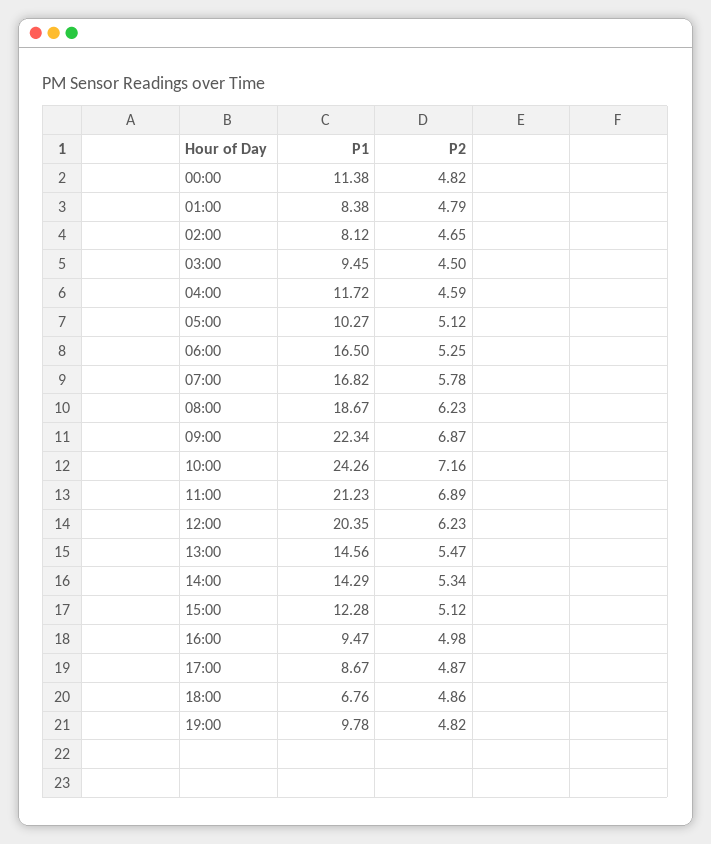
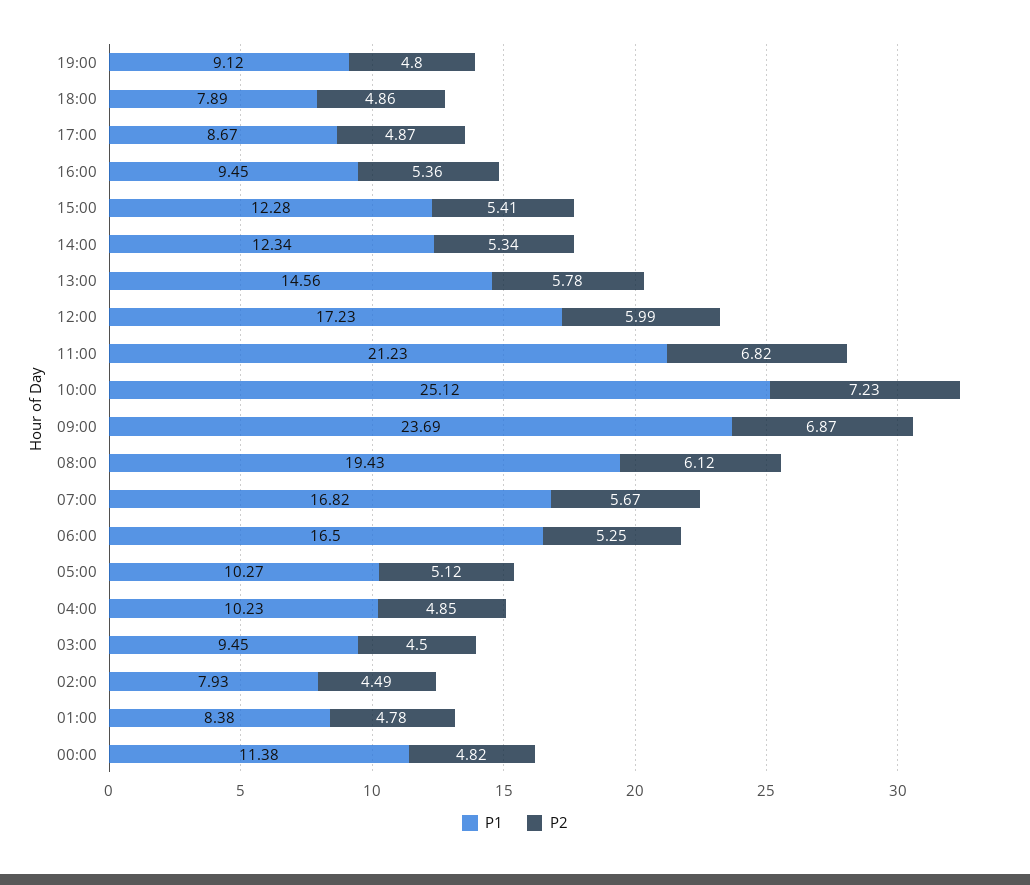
P2, 01:00: 4.79 -> 4.78
P1, 02:00: 8.12 -> 7.93
P2, 02:00: 4.65 -> 4.49
P1, 04:00: 11.72 -> 10.23
P2, 04:00: 4.59 -> 4.85
P2, 07:00: 5.78 -> 5.67
P1, 08:00: 18.67 -> 19.43
P2, 08:00: 6.23 -> 6.12
P1, 09:00: 22.34 -> 23.69
P1, 10:00: 24.26 -> 25.12
P2, 10:00: 7.16 -> 7.23
P2, 11:00: 6.89 -> 6.82
P1, 12:00: 20.35 -> 17.23
P2, 12:00: 6.23 -> 5.99
P2, 13:00: 5.47 -> 5.78
P1, 14:00: 14.29 -> 12.34
P2, 15:00: 5.12 -> 5.41
P1, 16:00: 9.47 -> 9.45
P2, 16:00: 4.98 -> 5.36
P1, 18:00: 6.76 -> 7.89
P1, 19:00: 9.78 -> 9.12
P2, 19:00: 4.82 -> 4.8

